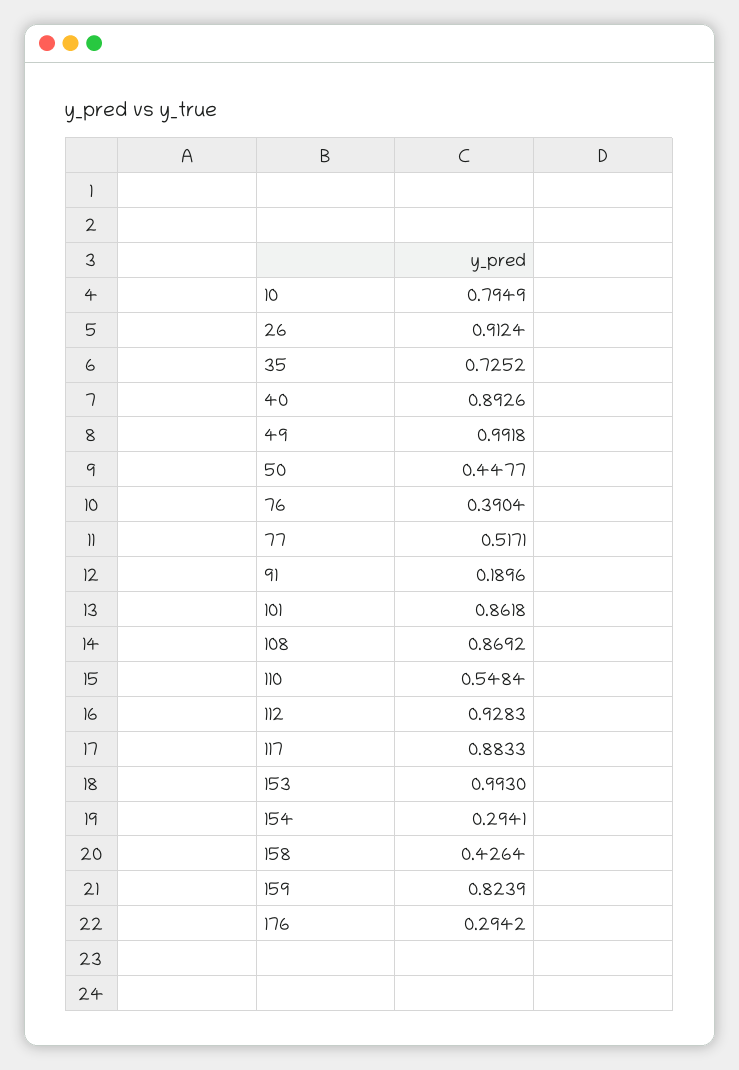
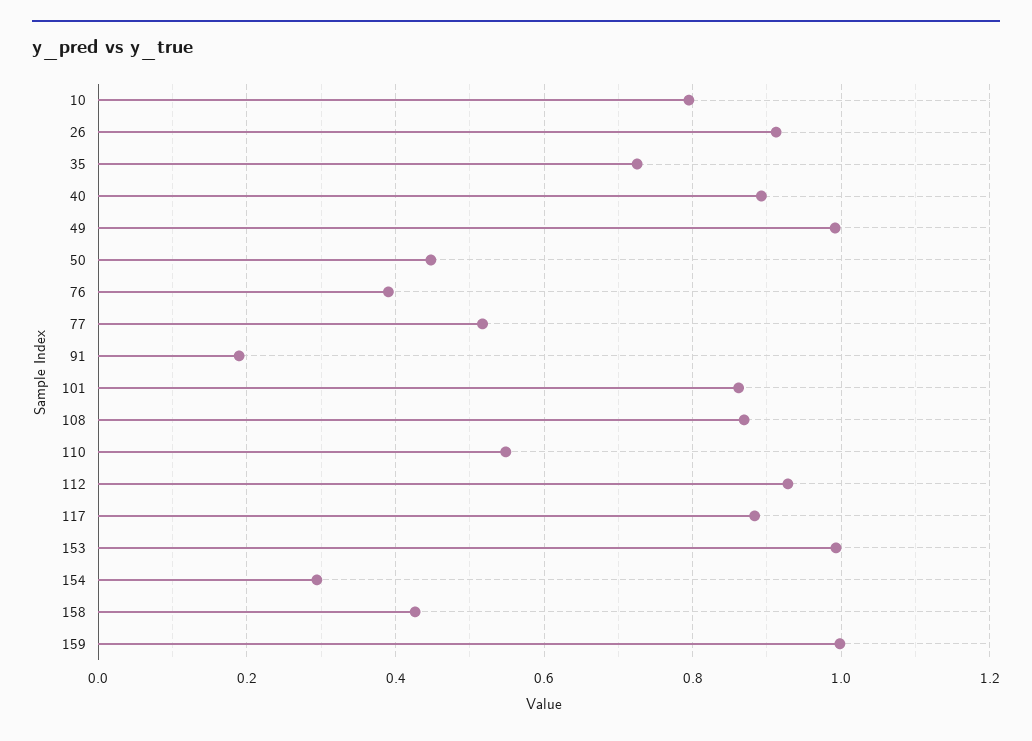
159: 0.8239 -> 1
176: 0.2942 -> none

